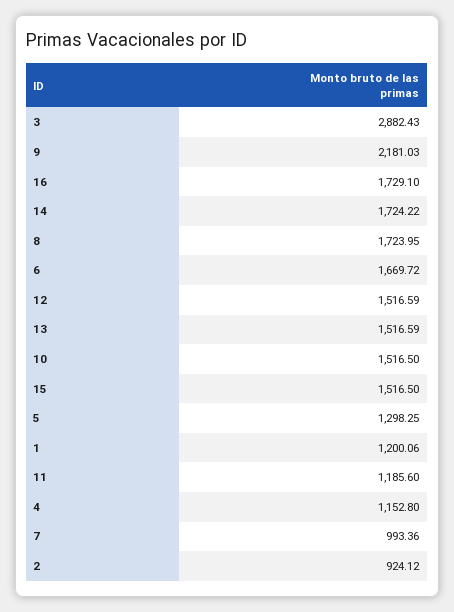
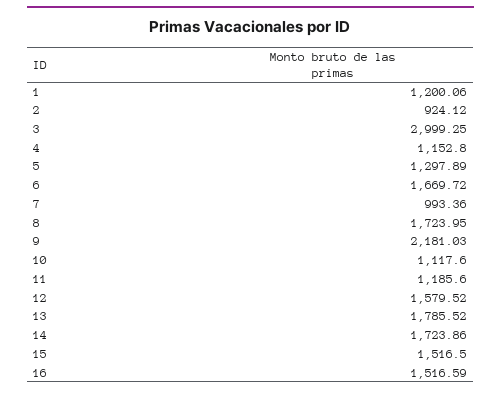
3: 2882.43 -> 2999.25
16: 1729.1 -> 1516.59
14: 1724.22 -> 1723.86
12: 1516.59 -> 1579.52
13: 1516.59 -> 1785.52
10: 1516.5 -> 1117.6
5: 1298.25 -> 1297.89

